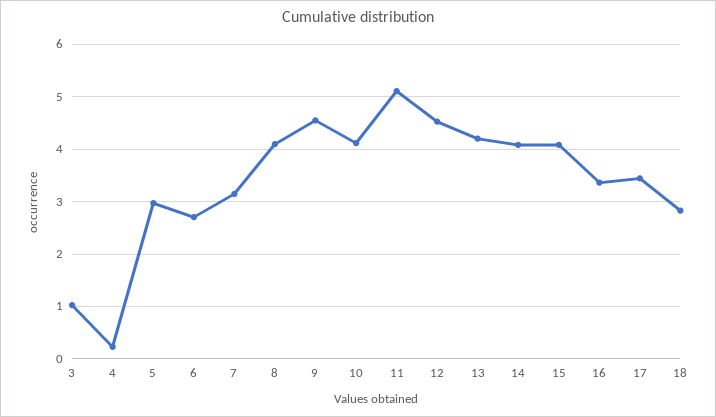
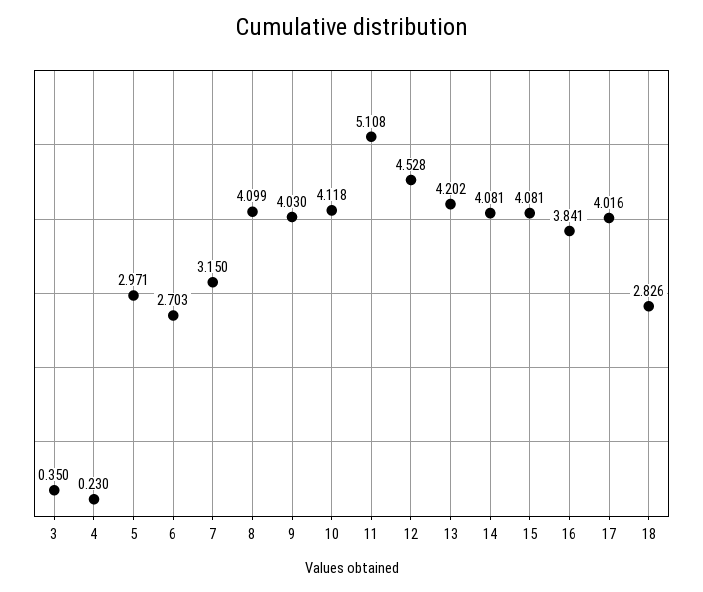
3: 1 -> 0.35
9: 4.6 -> 4.03
16: 3.4 -> 3.841
17: 3.4 -> 4.016

